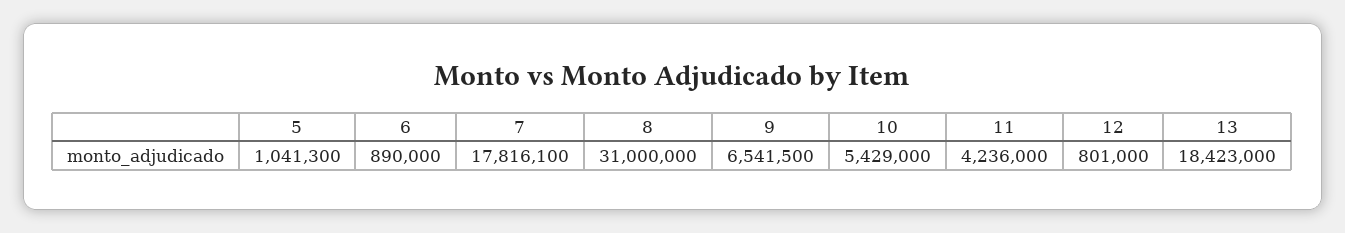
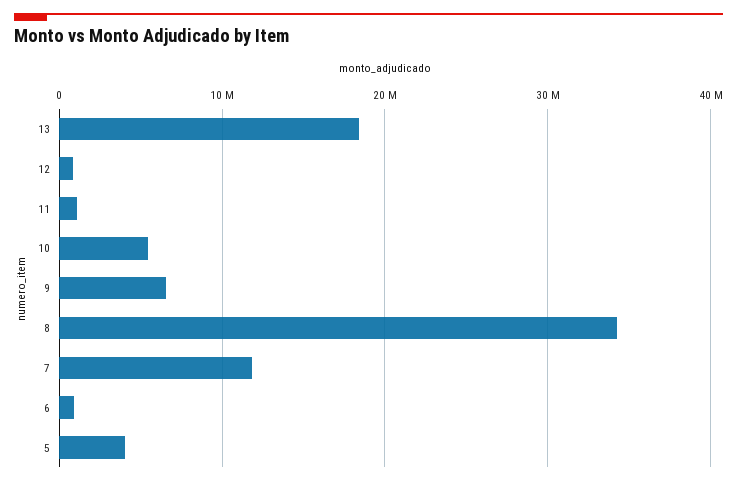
5: 1041300 -> 4000000
7: 17816100 -> 12000000
8: 31000000 -> 34000000
11: 4236000 -> 1000000

